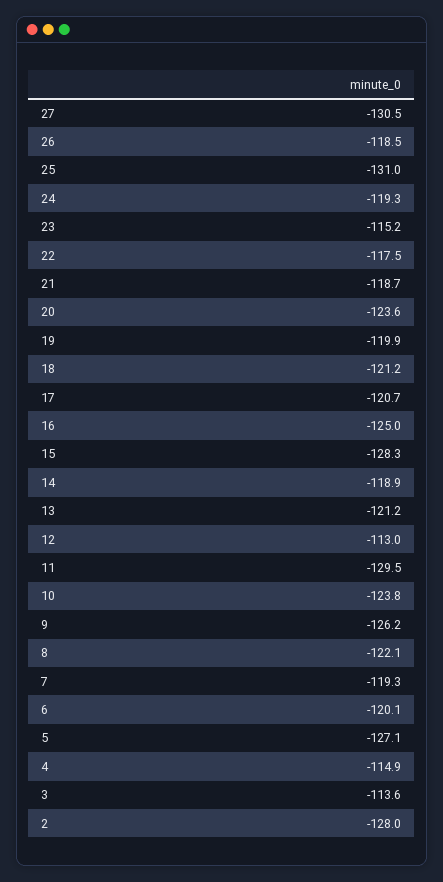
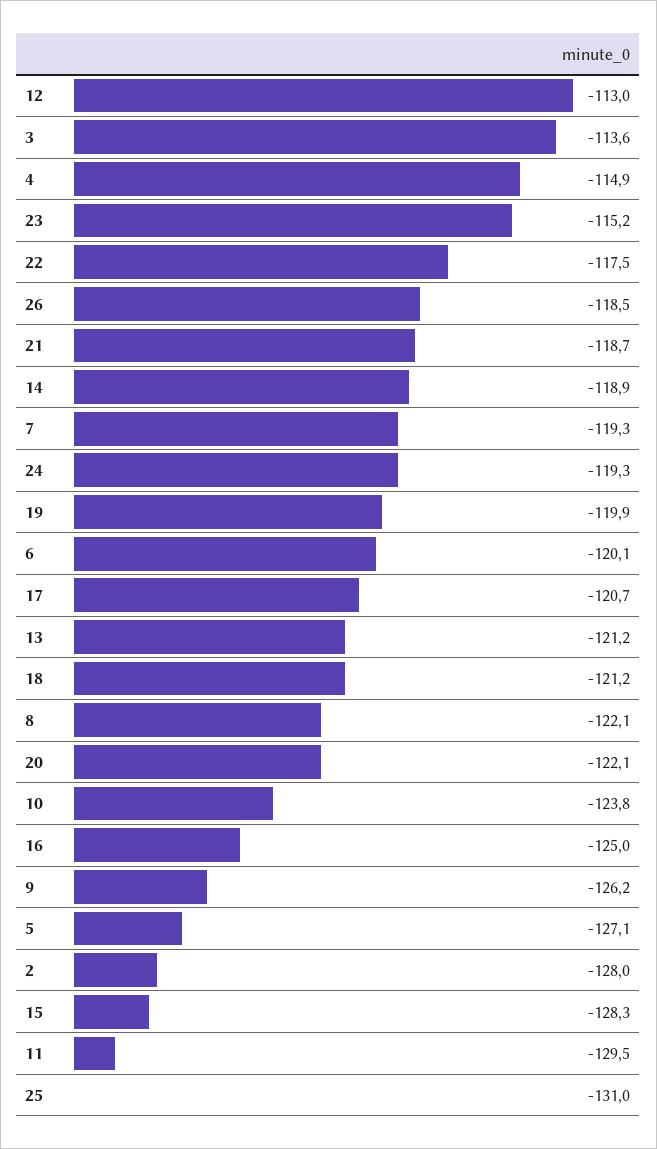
27: -130.5 -> none
20: -123.6 -> -122.1

